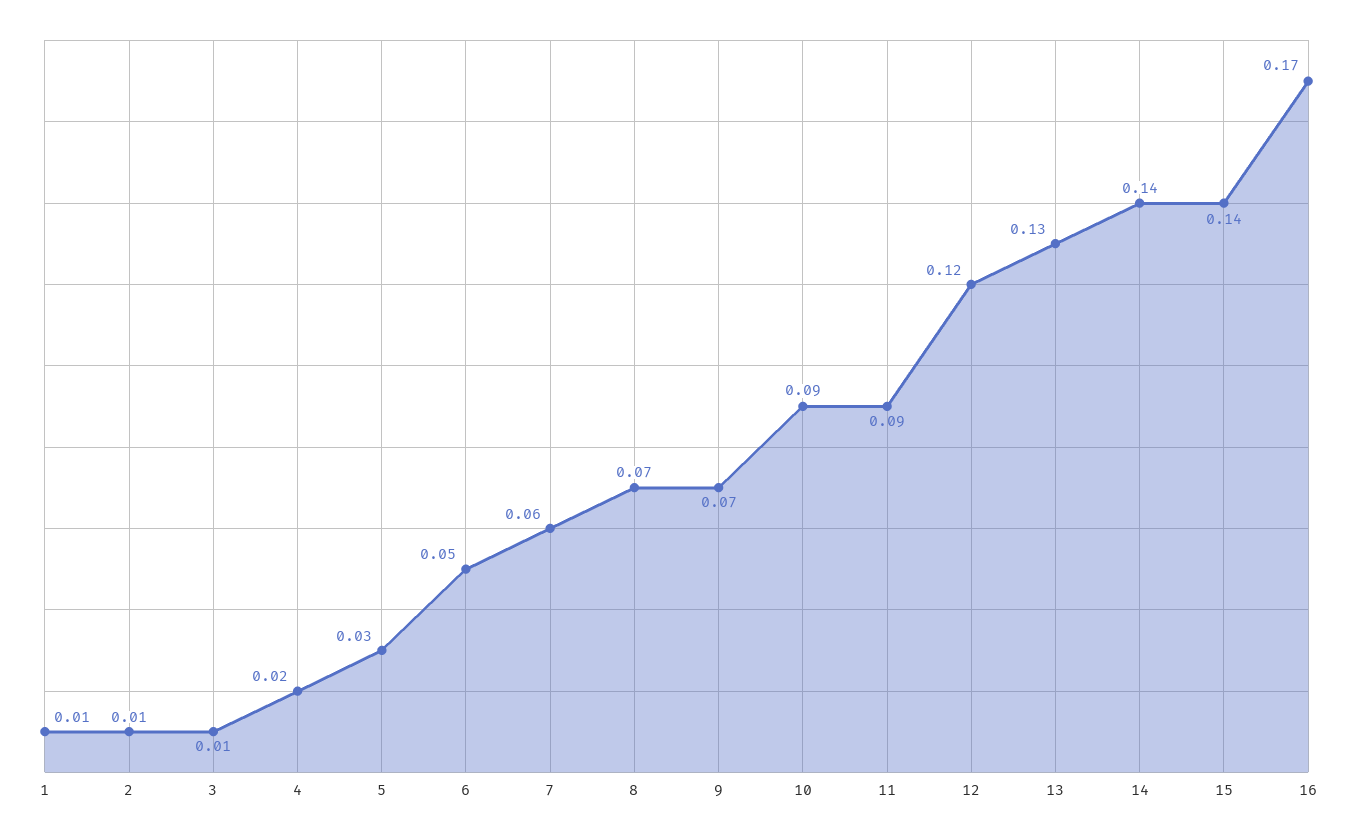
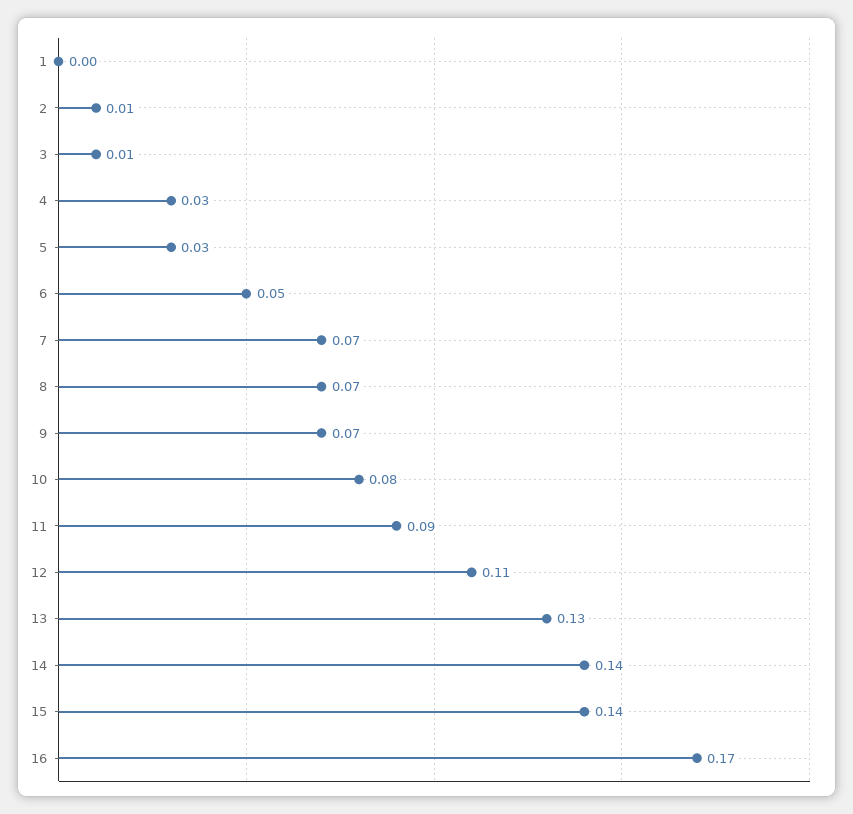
1: 0.01 -> 0
4: 0.02 -> 0.03
7: 0.06 -> 0.07
10: 0.09 -> 0.08
12: 0.12 -> 0.11

